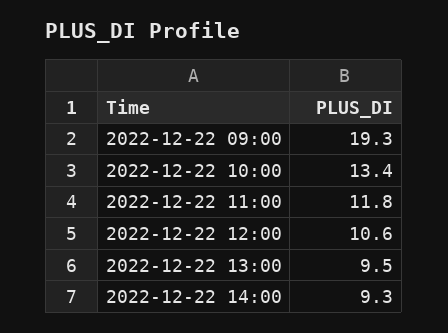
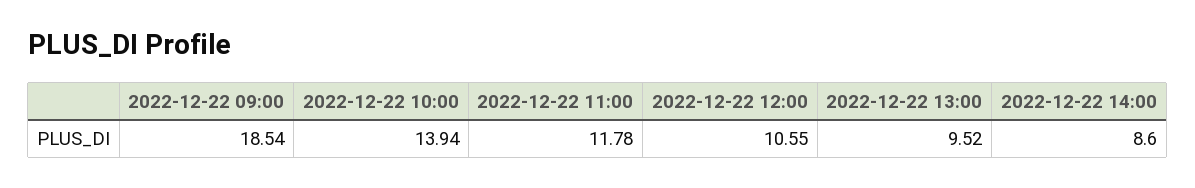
2022-12-22 09:00: 19.3 -> 18.54
2022-12-22 10:00: 13.4 -> 13.94
2022-12-22 14:00: 9.3 -> 8.6

